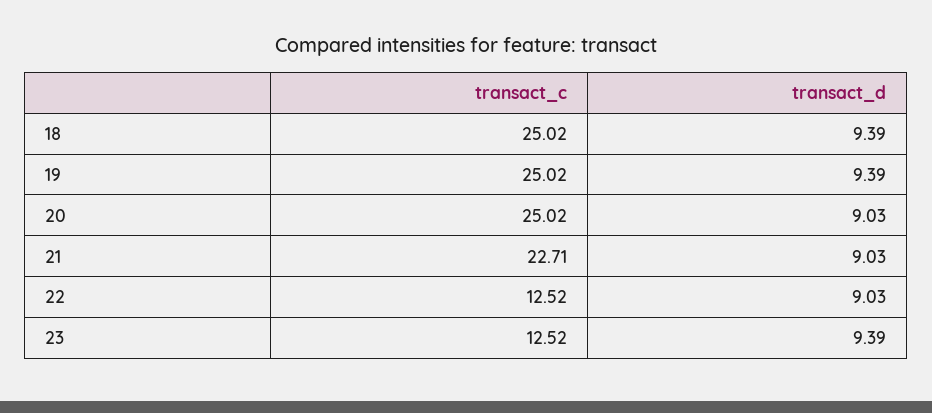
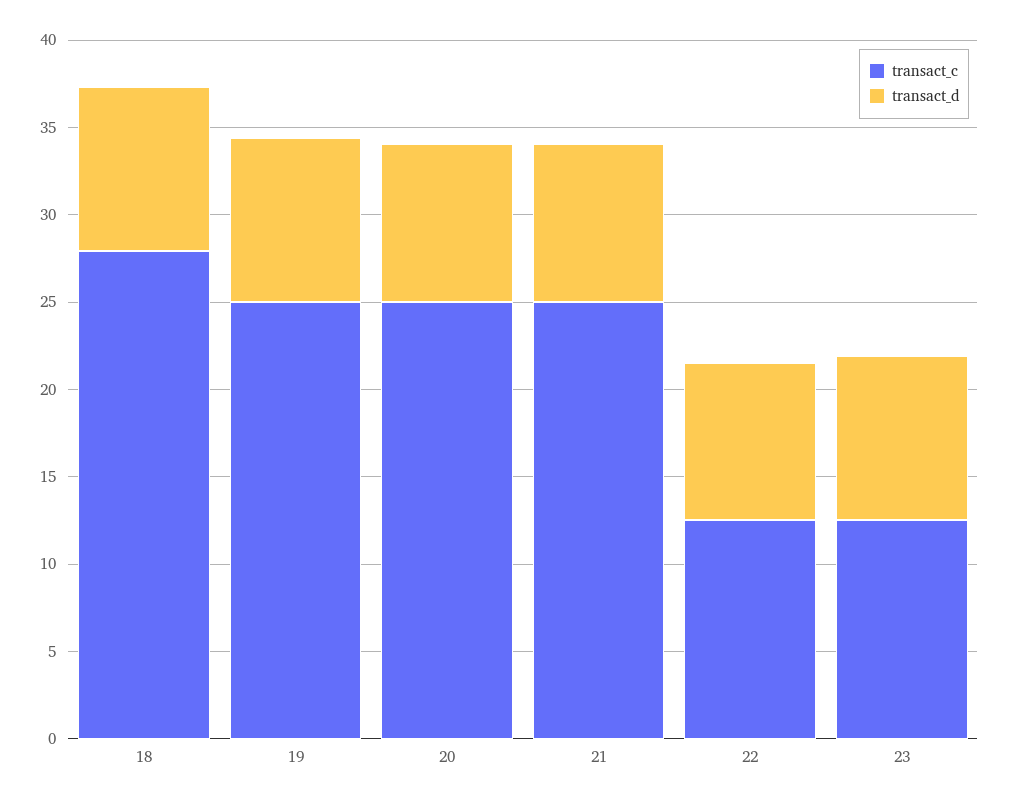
transact_c, 18: 25.02 -> 28
transact_c, 21: 22.71 -> 25

